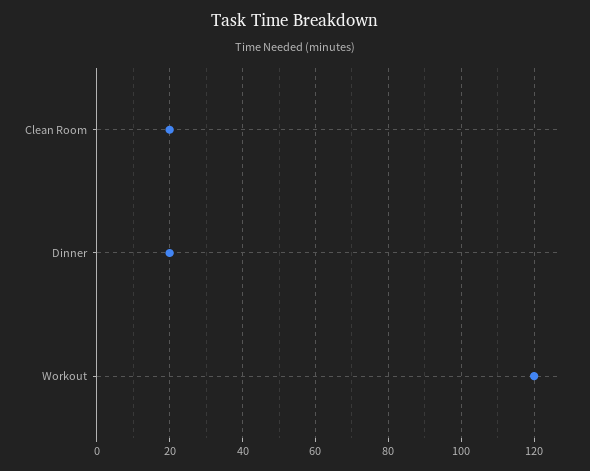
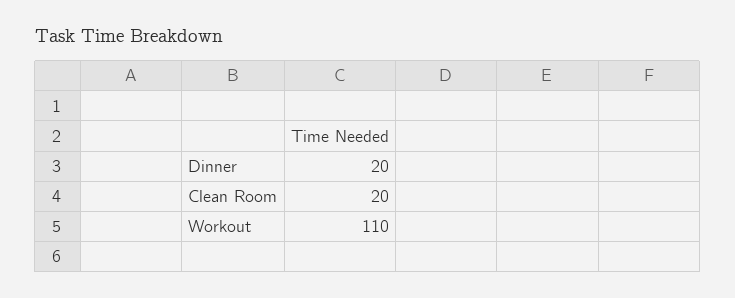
Workout: 120 -> 110

